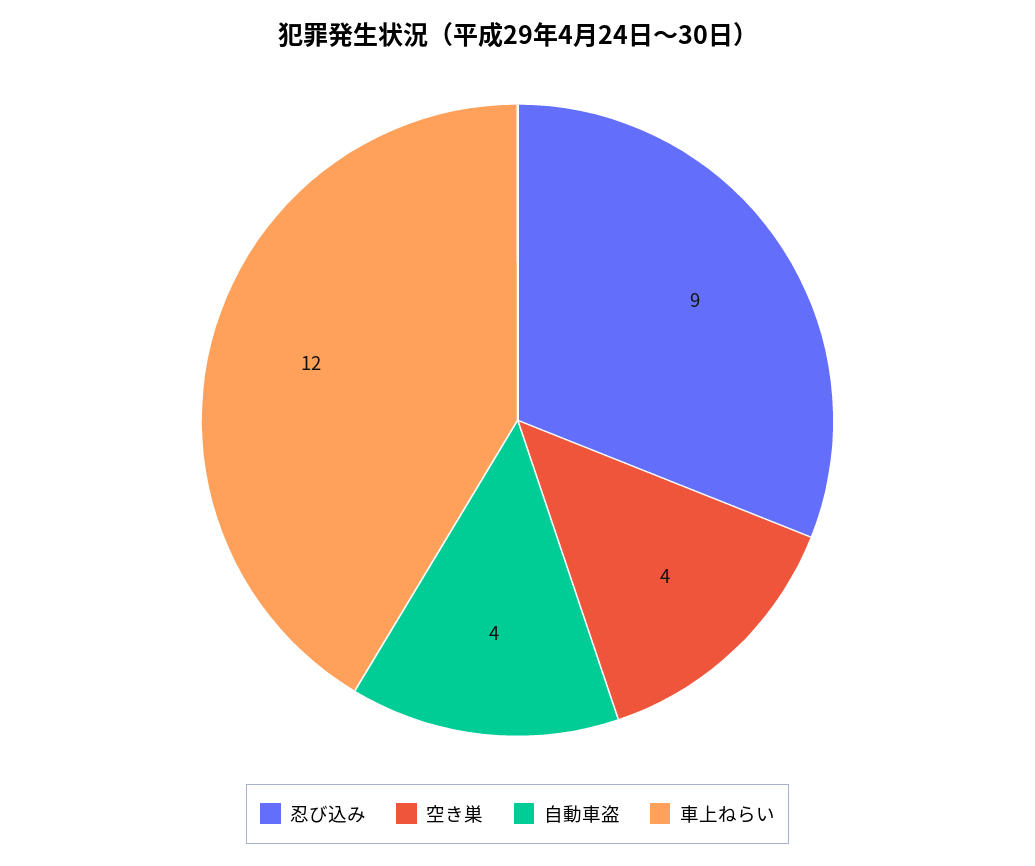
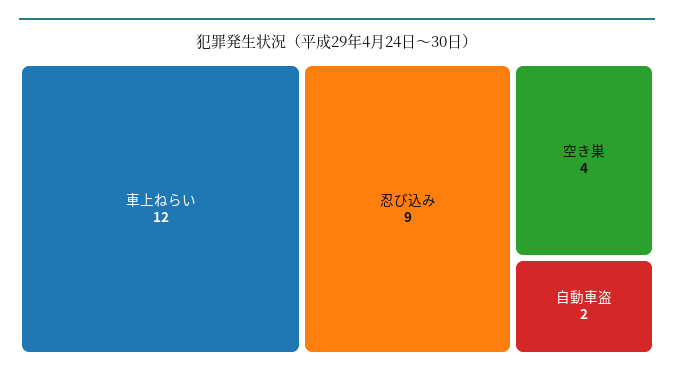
自動車盗: 4 -> 2

